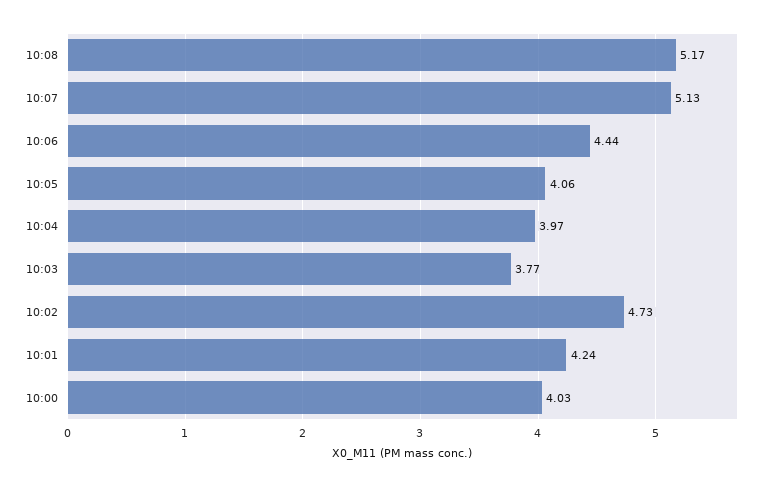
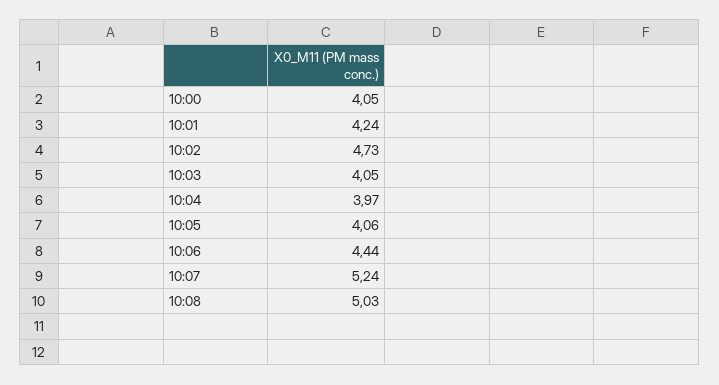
10:08: 5.17 -> 5.03
10:07: 5.13 -> 5.24
10:03: 3.77 -> 4.05
10:00: 4.03 -> 4.05

